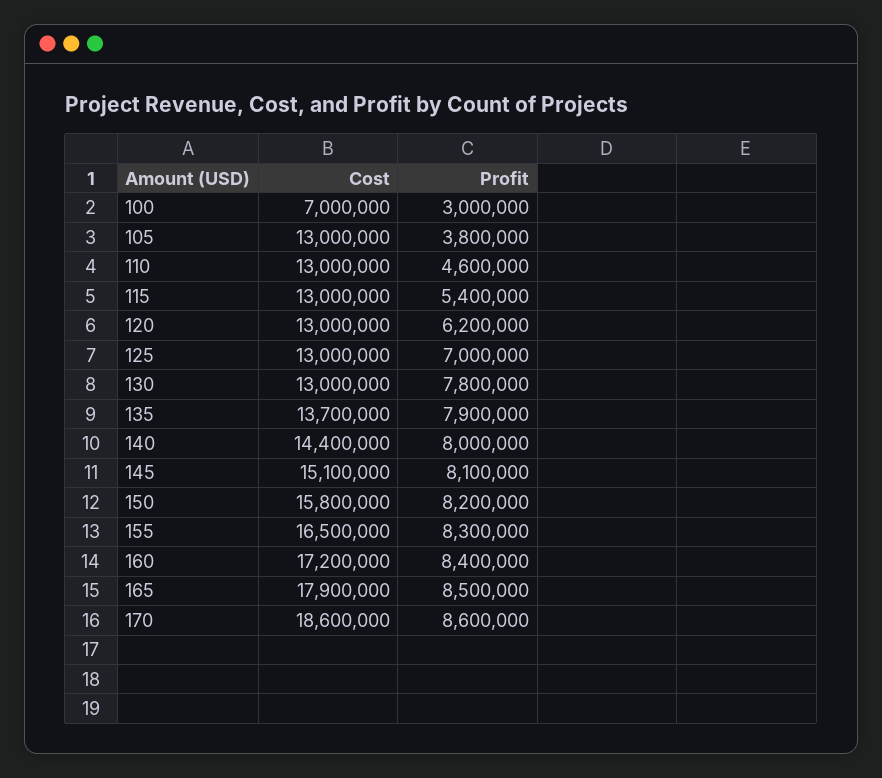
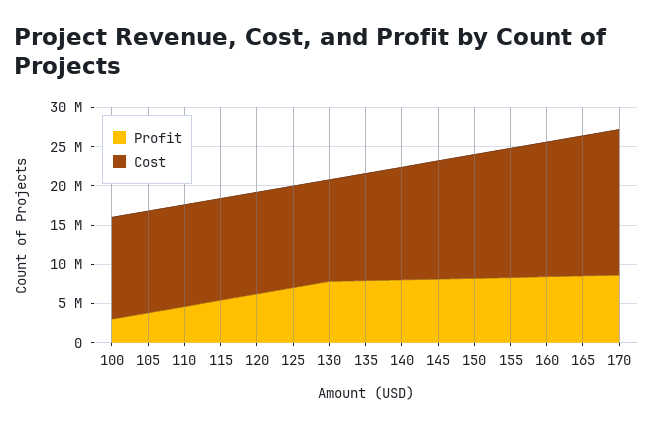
Cost, 100: 7000000 -> 12500000

